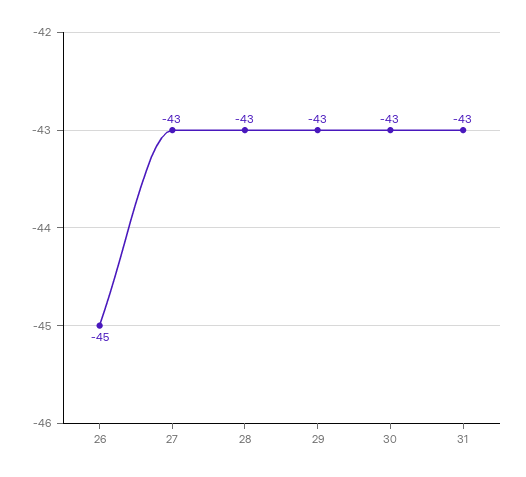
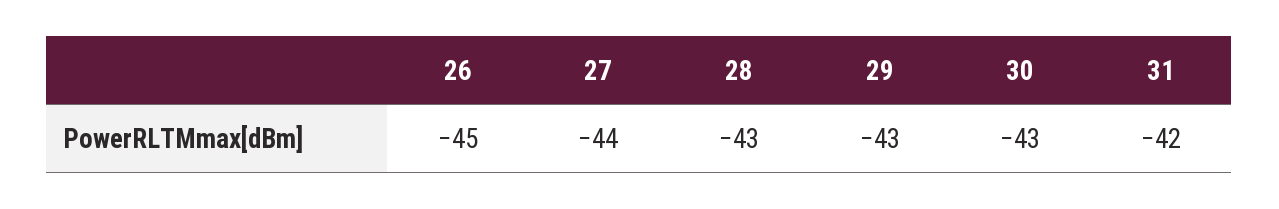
27: -43 -> -44
31: -43 -> -42

